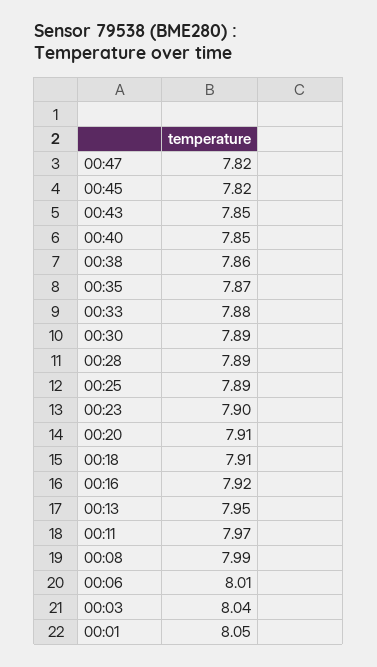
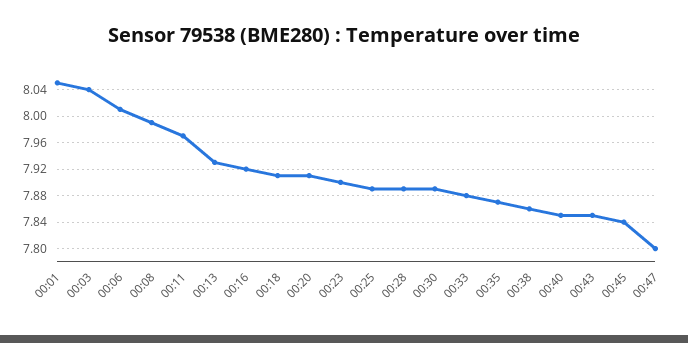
00:47: 7.82 -> 7.8
00:45: 7.82 -> 7.84
00:13: 7.95 -> 7.93

